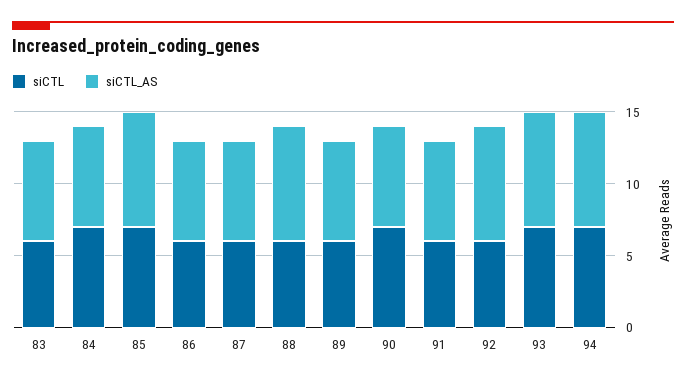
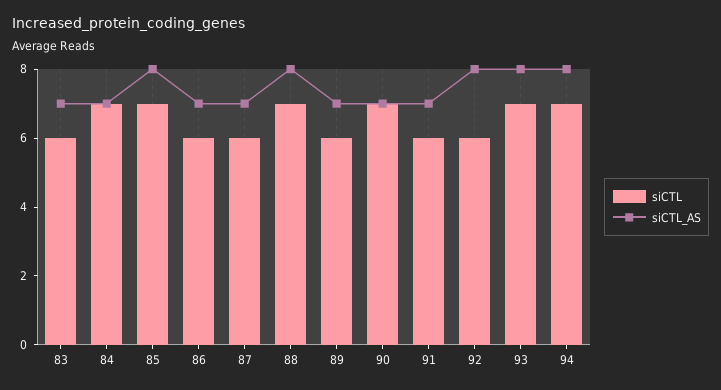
siCTL, 88: 6 -> 7

